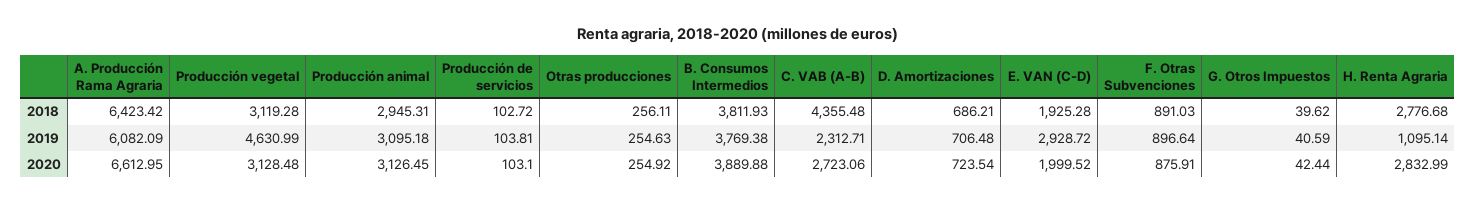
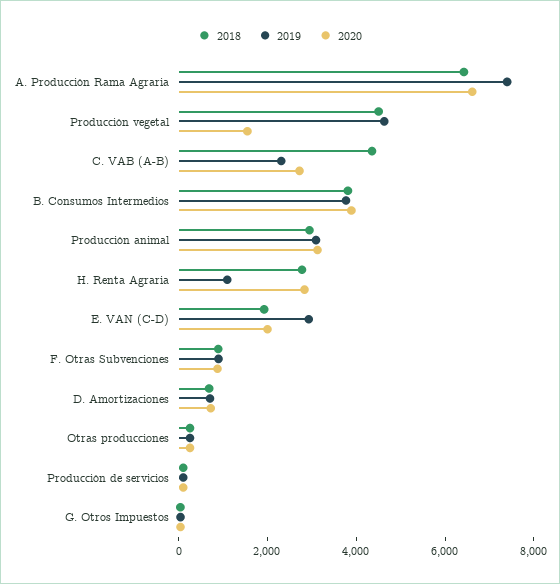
2018, Producción vegetal: 3119.28 -> 4500
2019, A. Producción Rama Agraria: 6082.09 -> 7500
2020, Producción vegetal: 3128.48 -> 1500

